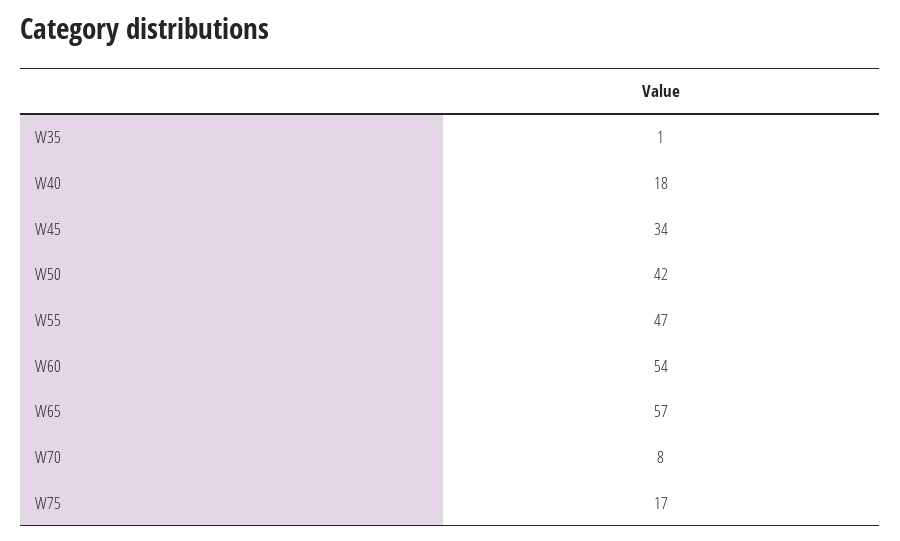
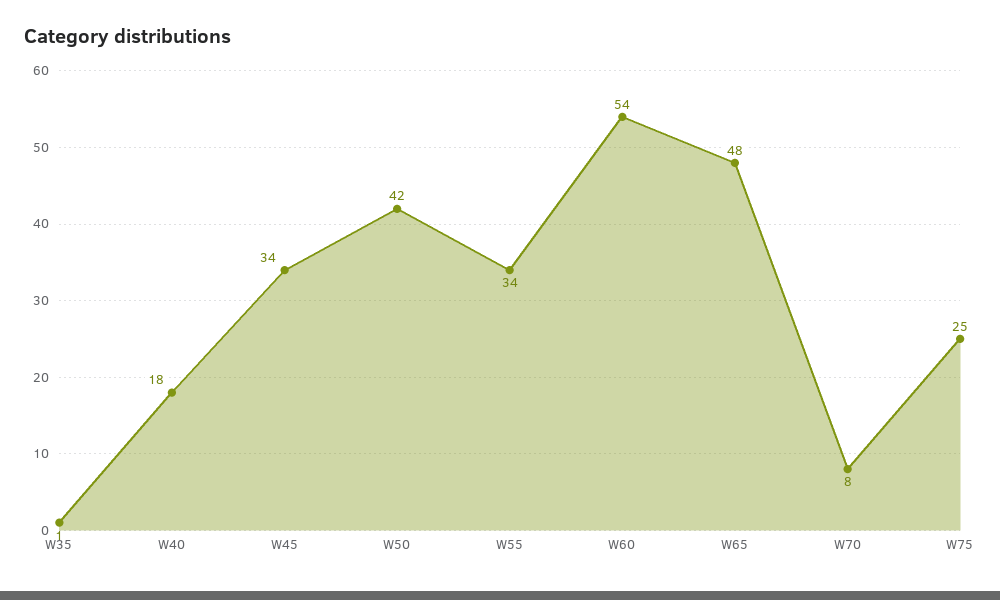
W55: 47 -> 34
W65: 57 -> 48
W75: 17 -> 25

